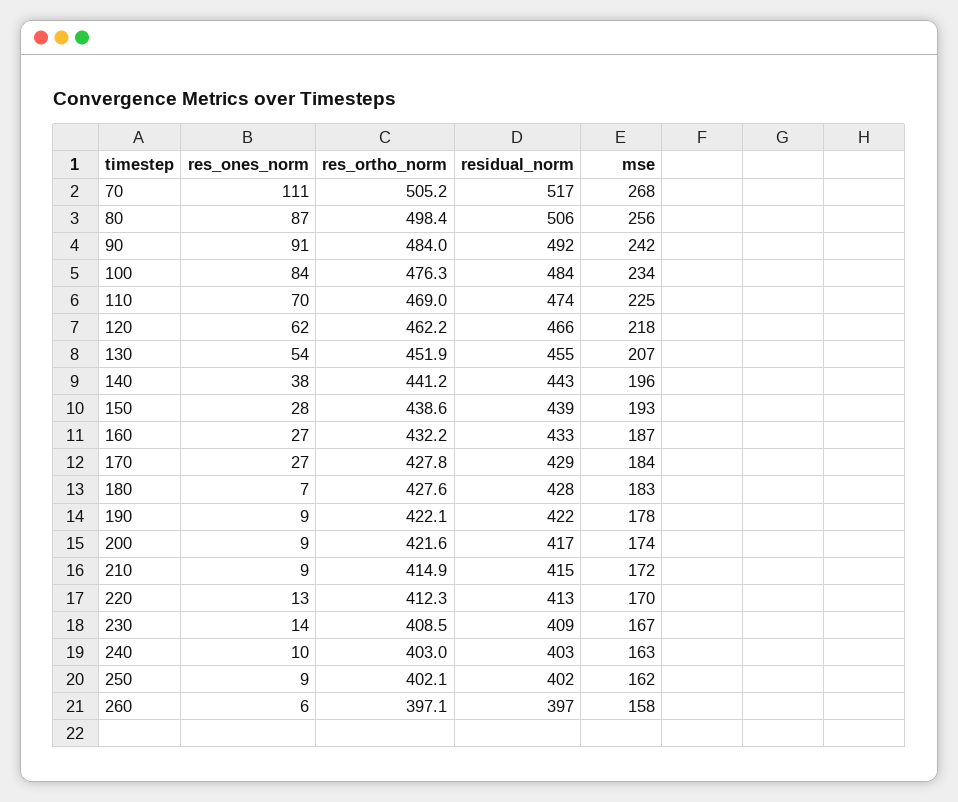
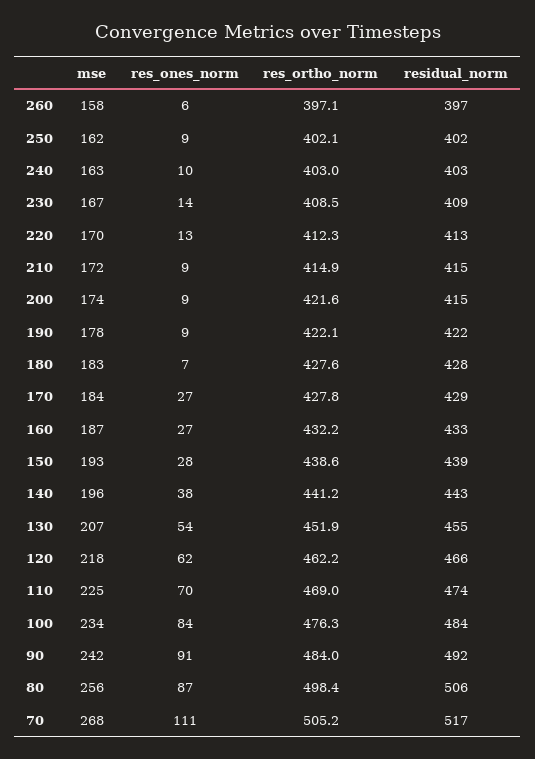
residual_norm, 200: 417 -> 415

